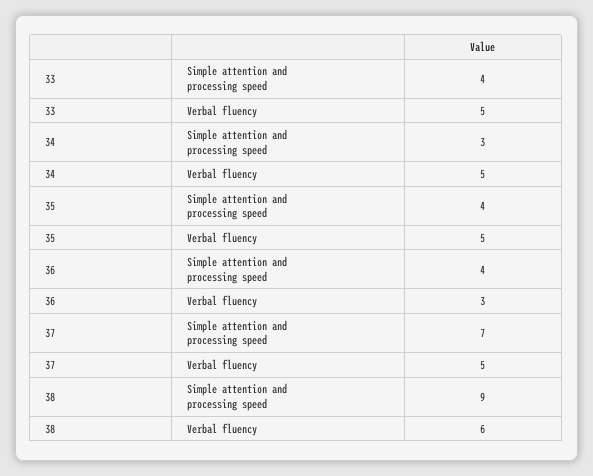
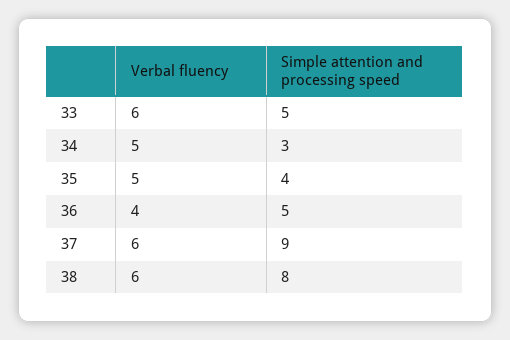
33, Simple attention and processing speed: 4 -> 5
33, Verbal fluency: 5 -> 6
36, Simple attention and processing speed: 4 -> 5
36, Verbal fluency: 3 -> 4
37, Simple attention and processing speed: 7 -> 9
37, Verbal fluency: 5 -> 6
38, Simple attention and processing speed: 9 -> 8

